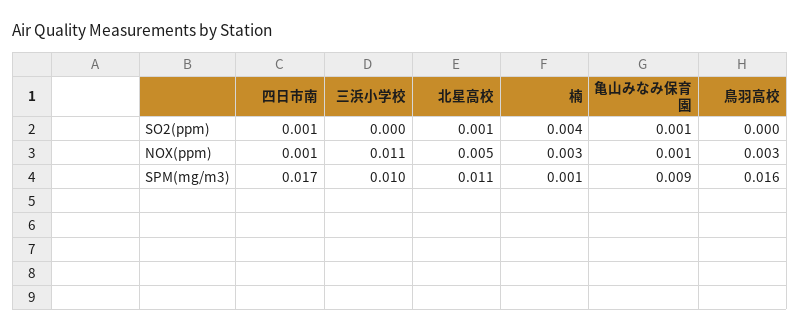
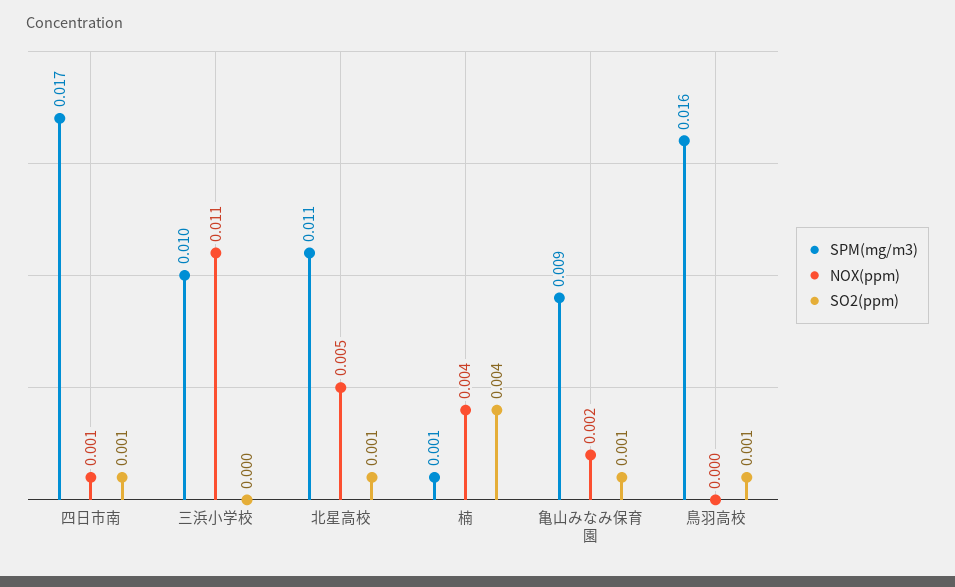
SO2(ppm), 鳥羽高校: 0 -> 0.001
NOX(ppm), 楠: 0.003 -> 0.004
NOX(ppm), 亀山みなみ保育園: 0.001 -> 0.002
NOX(ppm), 鳥羽高校: 0.003 -> 0

